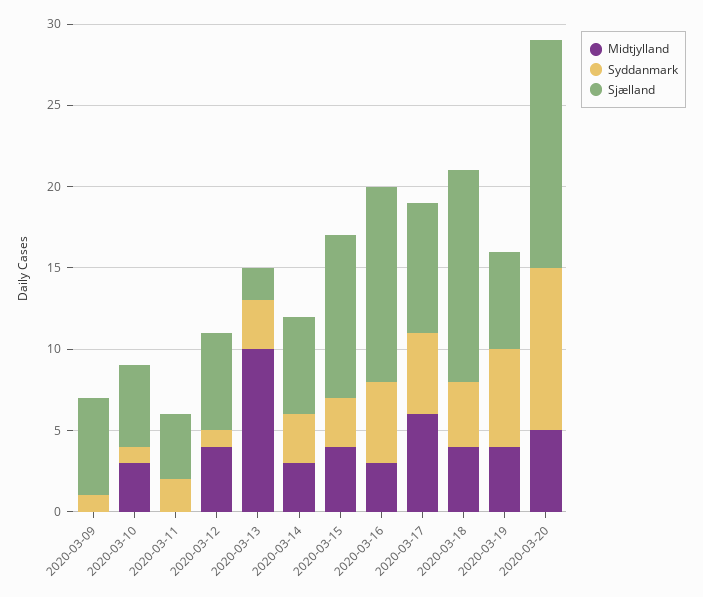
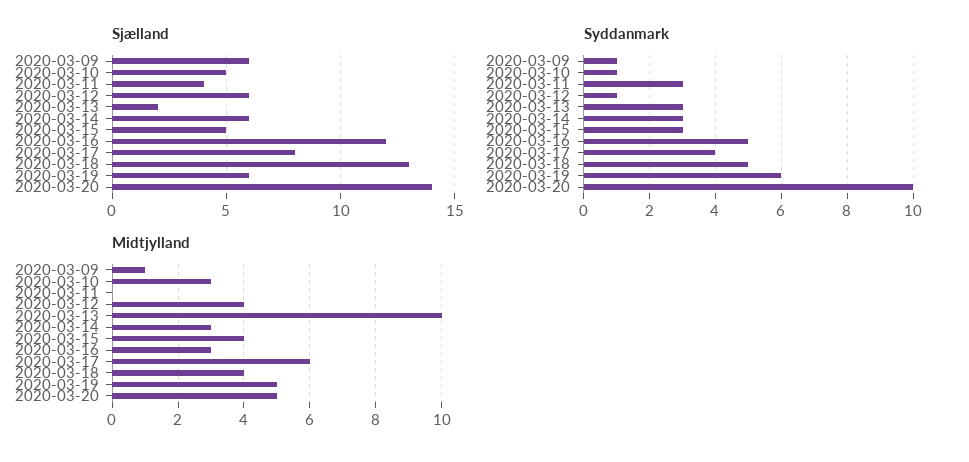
Midtjylland, 2020-03-09: 0 -> 1
Syddanmark, 2020-03-11: 2 -> 3
Sjælland, 2020-03-15: 10 -> 5
Syddanmark, 2020-03-17: 5 -> 4
Syddanmark, 2020-03-18: 4 -> 5
Midtjylland, 2020-03-19: 4 -> 5

